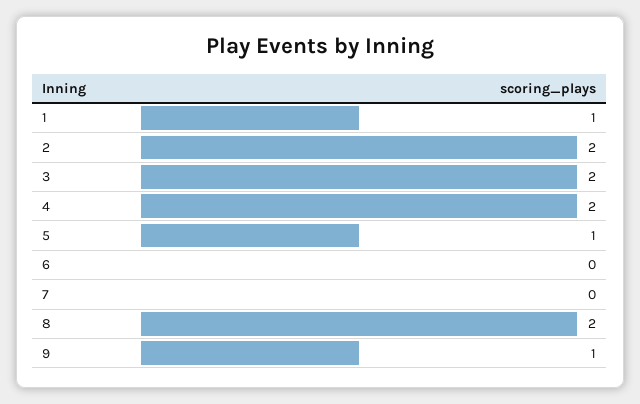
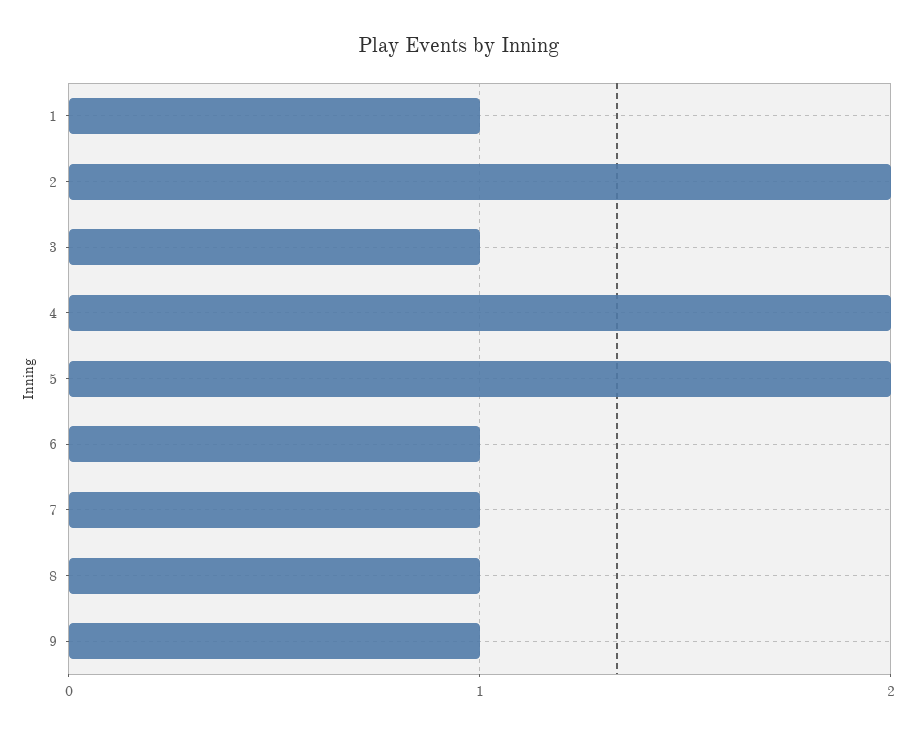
3: 2 -> 1
5: 1 -> 2
6: 0 -> 1
7: 0 -> 1
8: 2 -> 1

